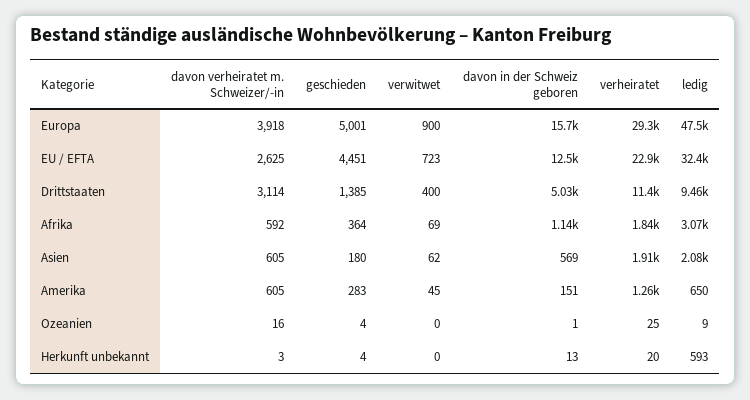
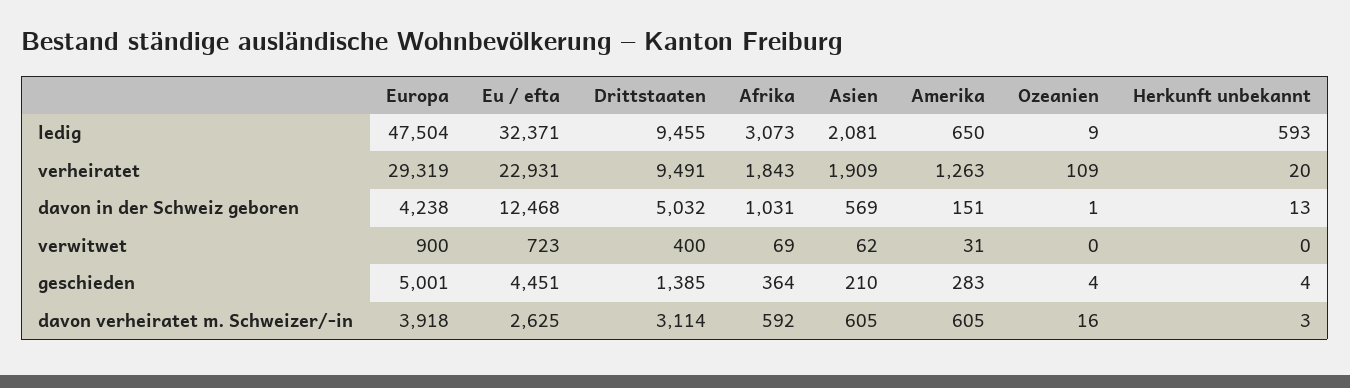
davon in der Schweiz geboren, Europa: 15700 -> 4238
verheiratet, Drittstaaten: 11400 -> 9491
davon in der Schweiz geboren, Afrika: 1140 -> 1031
geschieden, Asien: 180 -> 210
verwitwet, Amerika: 45 -> 31
verheiratet, Ozeanien: 25 -> 109

